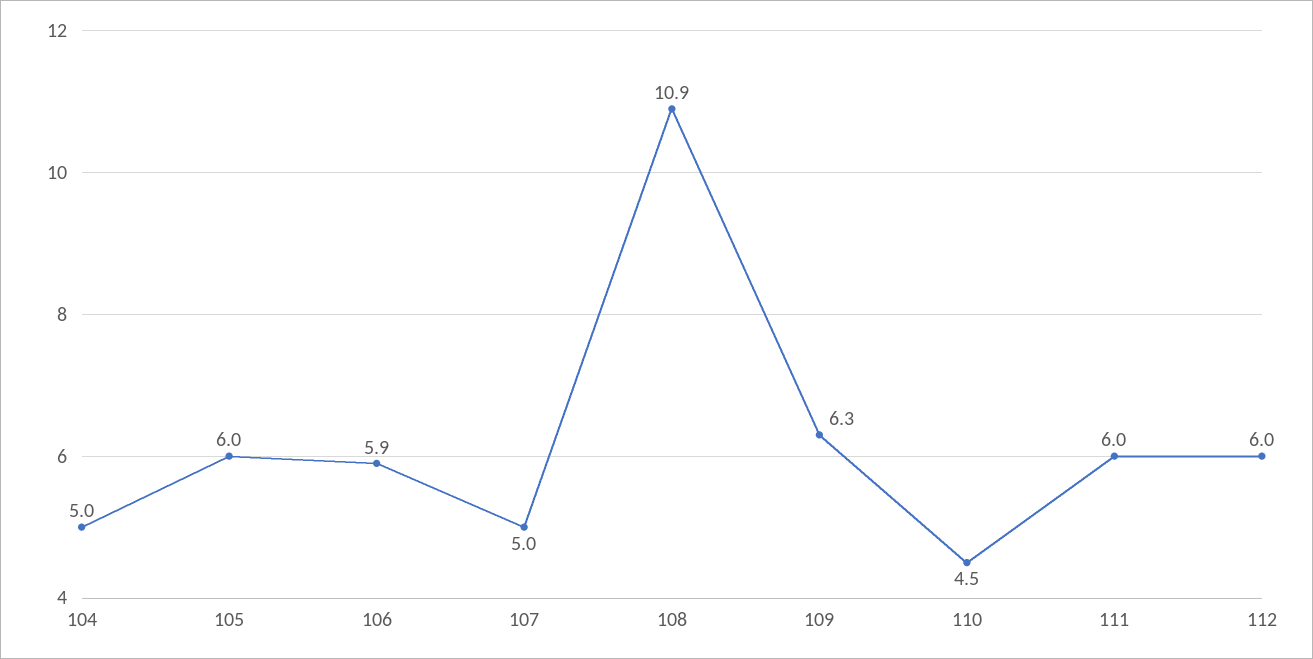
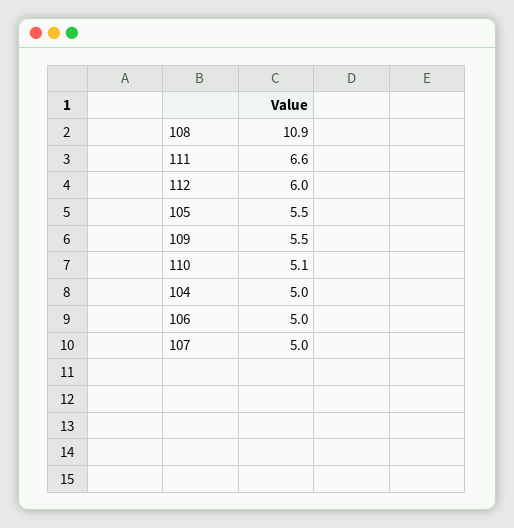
105: 6 -> 5.5
106: 5.9 -> 5
109: 6.3 -> 5.5
110: 4.5 -> 5.1
111: 6 -> 6.6

